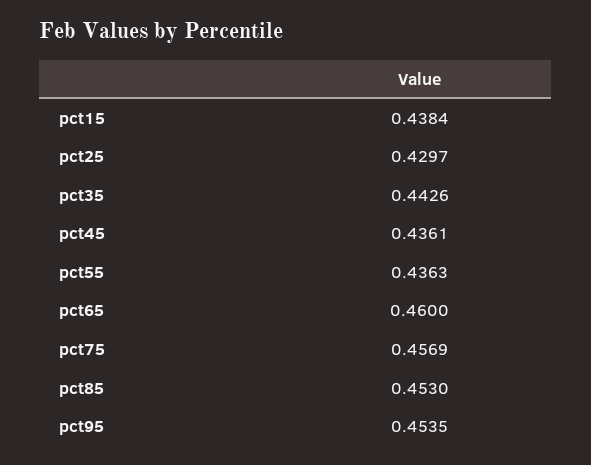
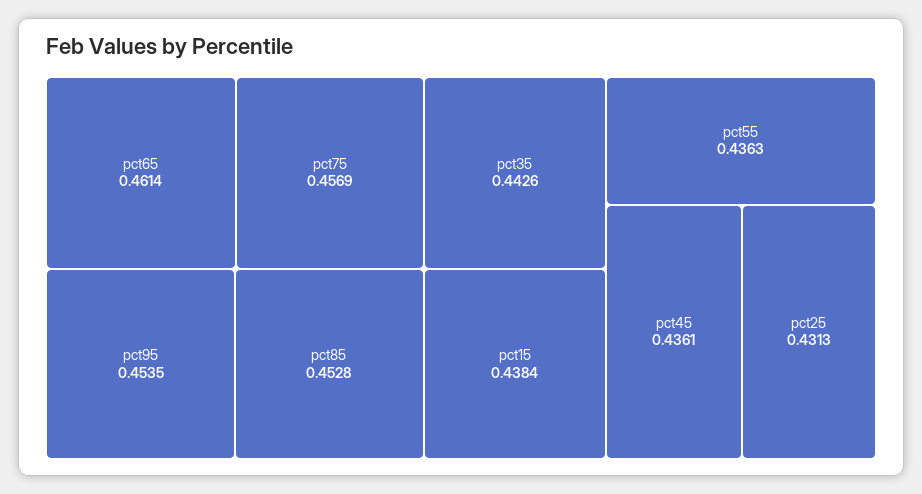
pct25: 0.4297 -> 0.4313
pct65: 0.46 -> 0.4614
pct85: 0.453 -> 0.4528

